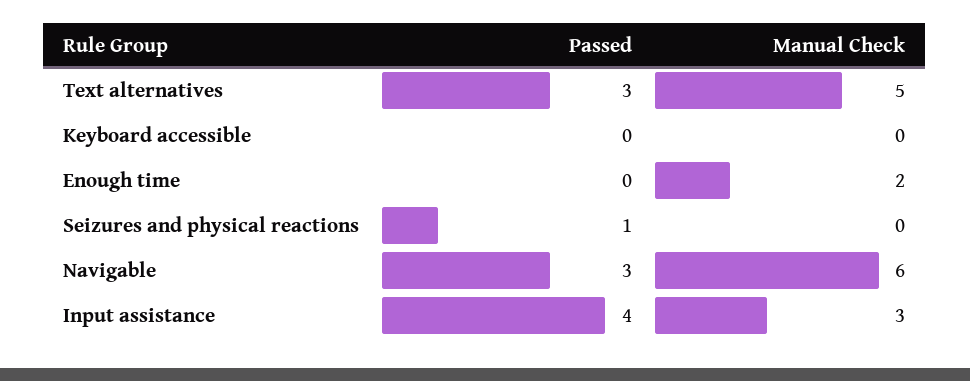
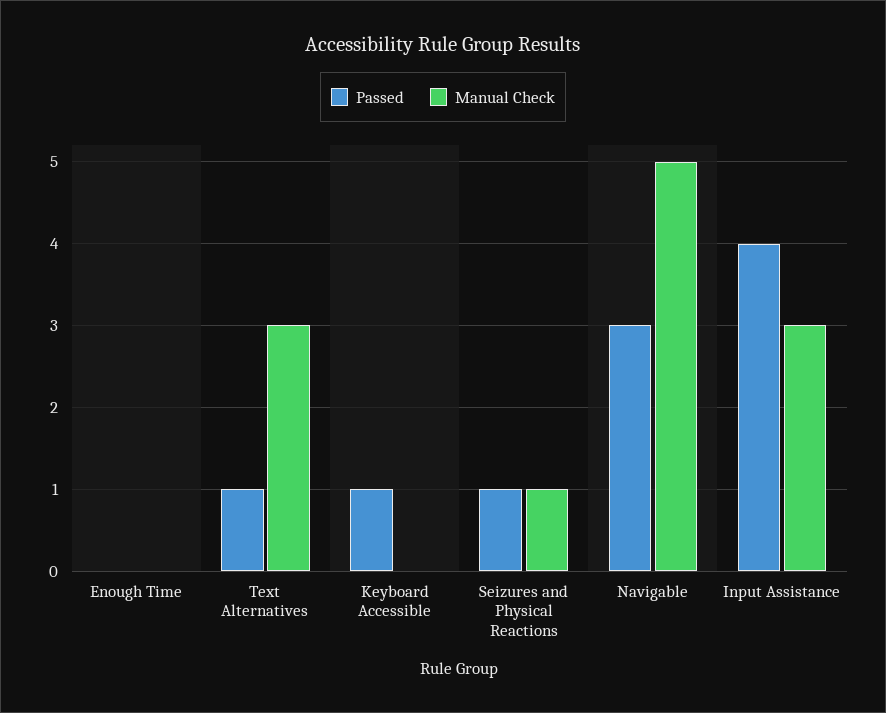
Passed, Text alternatives: 3 -> 1
Manual Check, Text alternatives: 5 -> 3
Passed, Keyboard accessible: 0 -> 1
Manual Check, Enough time: 2 -> 0
Manual Check, Seizures and physical reactions: 0 -> 1
Manual Check, Navigable: 6 -> 5

